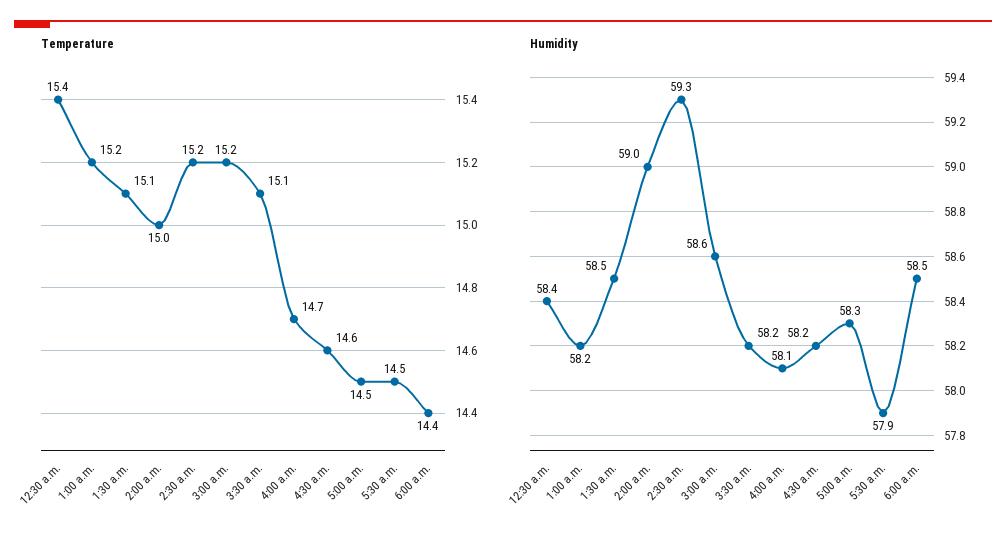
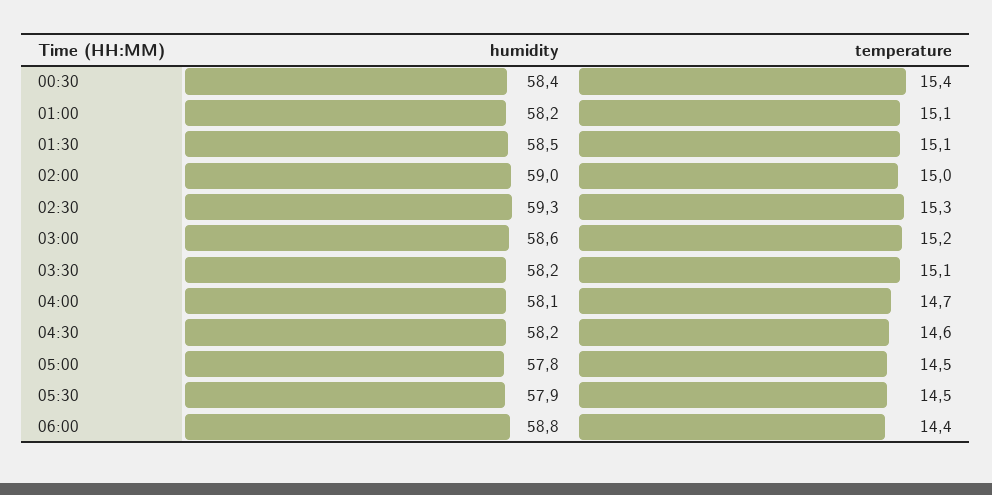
Temperature, 1:00 a.m.: 15.2 -> 15.1
Temperature, 2:30 a.m.: 15.2 -> 15.3
Humidity, 5:00 a.m.: 58.3 -> 57.8
Humidity, 6:00 a.m.: 58.5 -> 58.8

